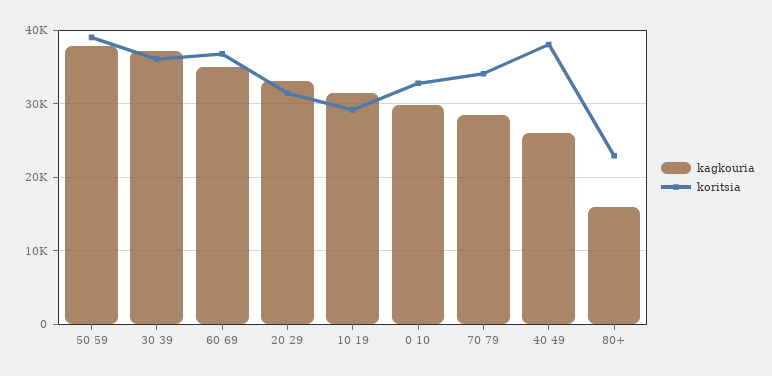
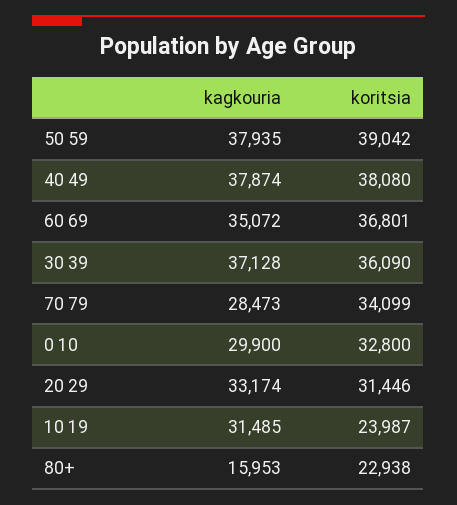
koritsia, 10 19: 29000 -> 23987
kagkouria, 40 49: 26000 -> 37874

